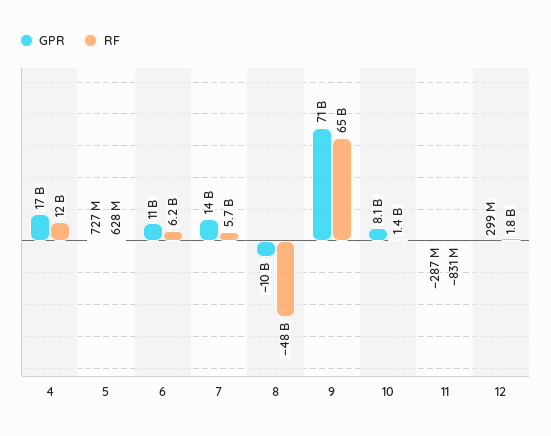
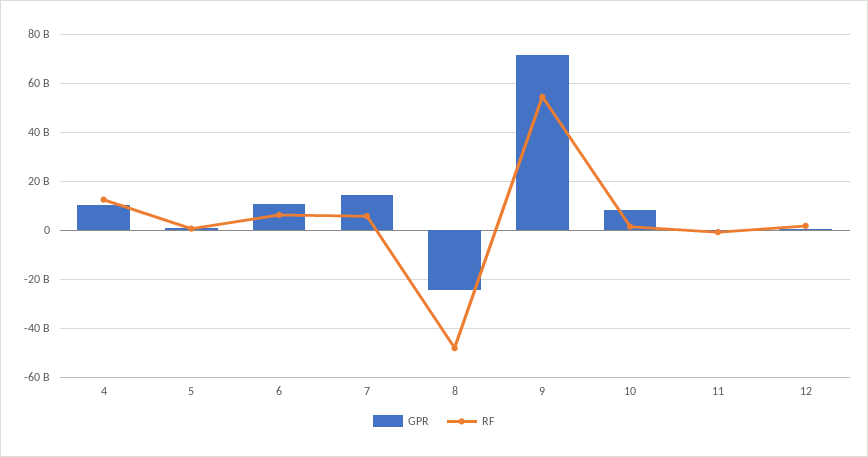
GPR, 4: 17000000000 -> 10000000000
GPR, 8: -10000000000 -> -25000000000
RF, 9: 65000000000 -> 55000000000

